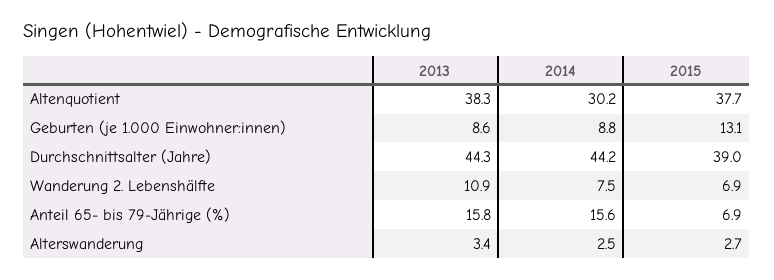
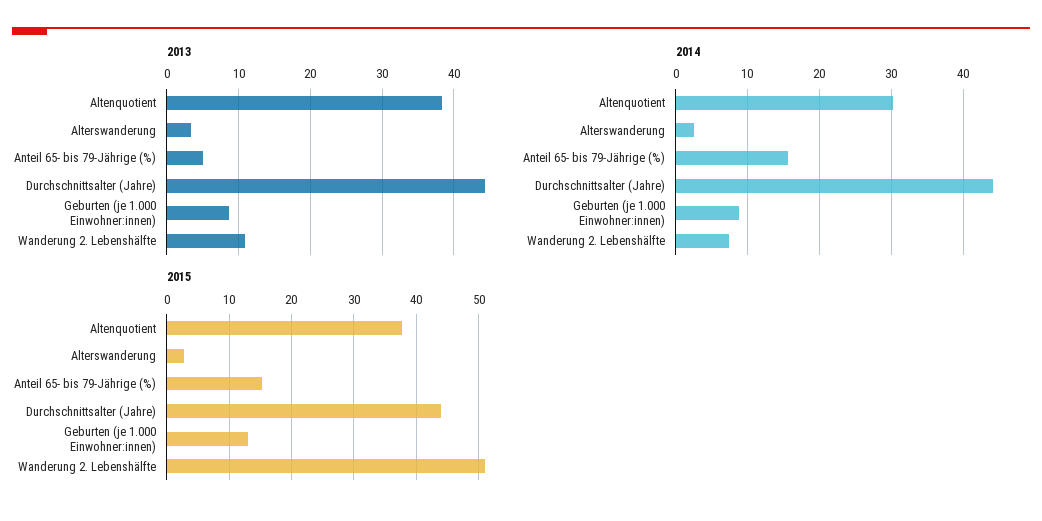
2015, Durchschnittsalter (Jahre): 39 -> 44
2015, Wanderung 2. Lebenshälfte: 6.9 -> 51
2013, Anteil 65- bis 79-Jährige (%): 15.8 -> 5
2015, Anteil 65- bis 79-Jährige (%): 6.9 -> 15

